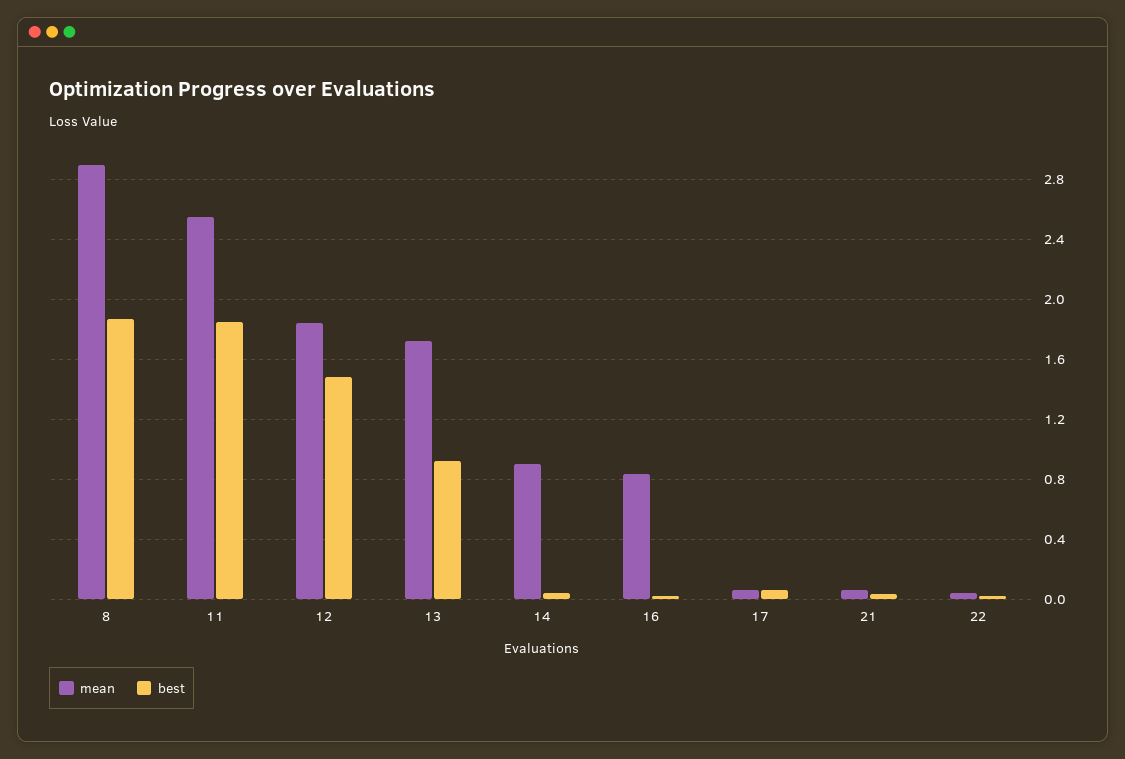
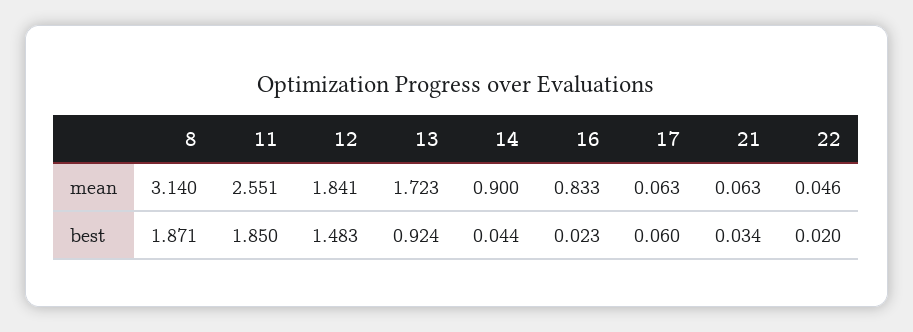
mean, 8: 2.9 -> 3.14

